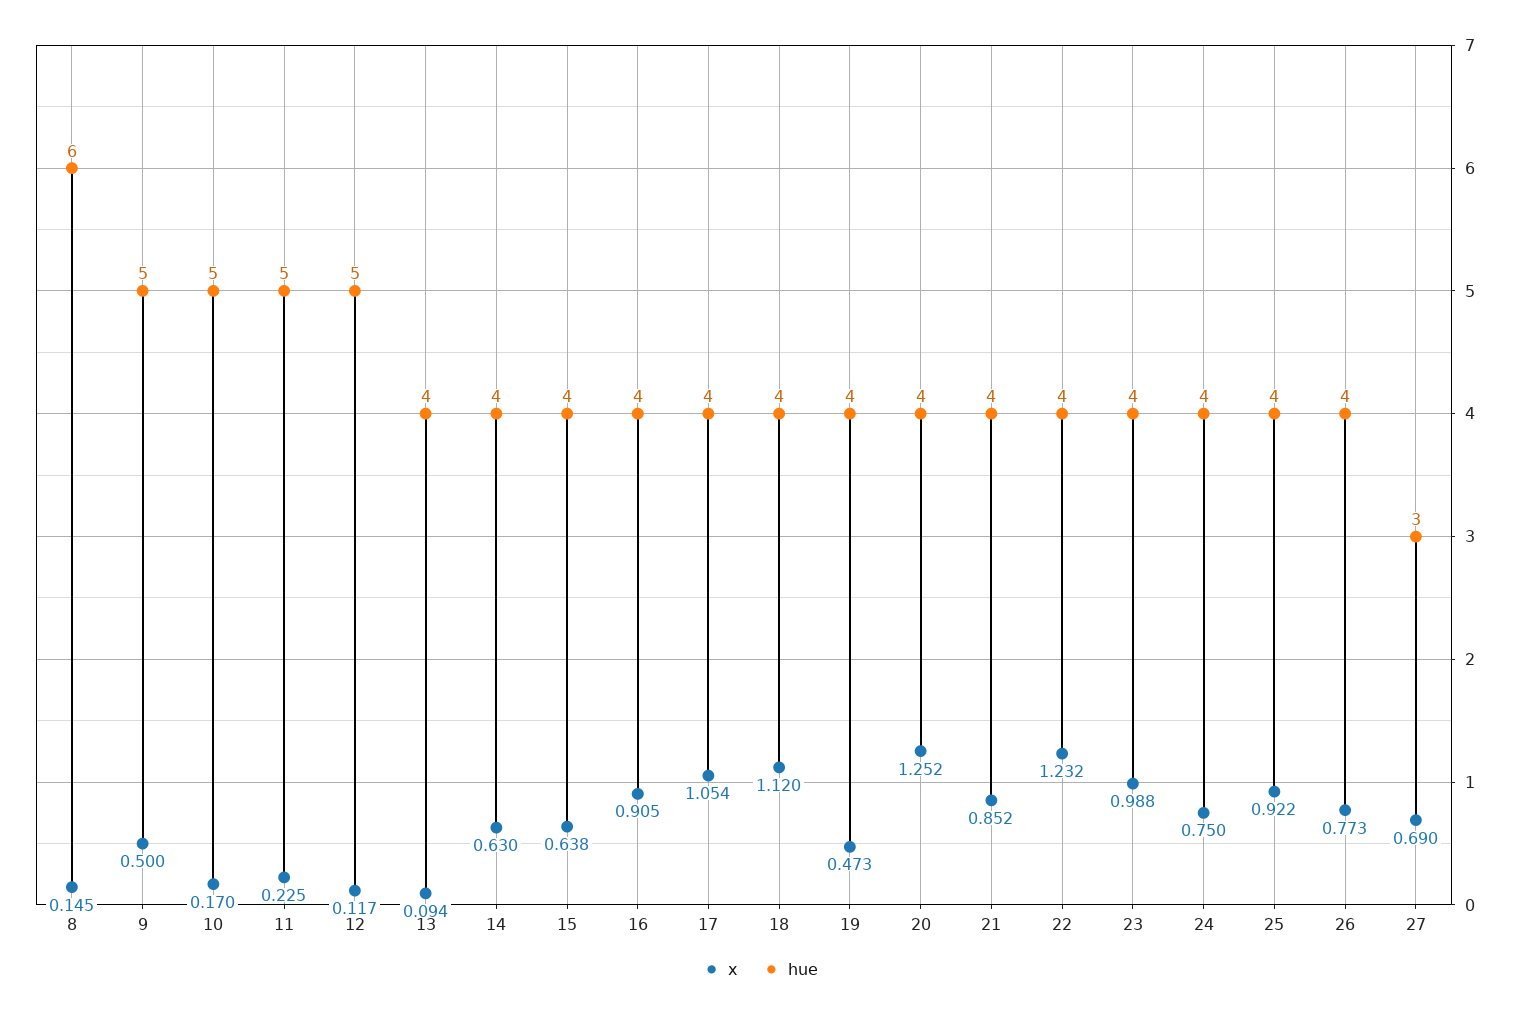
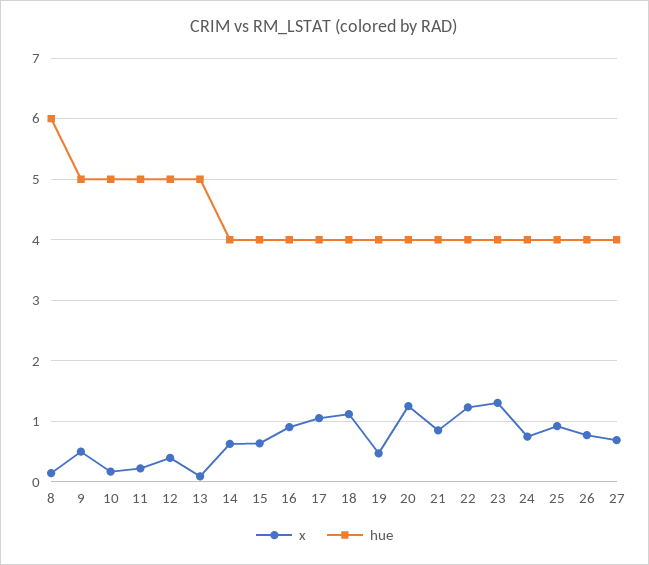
x, 12: 0.117 -> 0.4
hue, 13: 4 -> 5
x, 23: 0.988 -> 1.3
hue, 27: 3 -> 4

